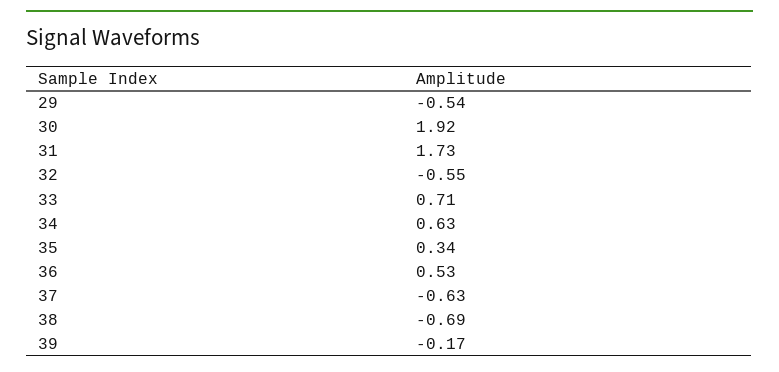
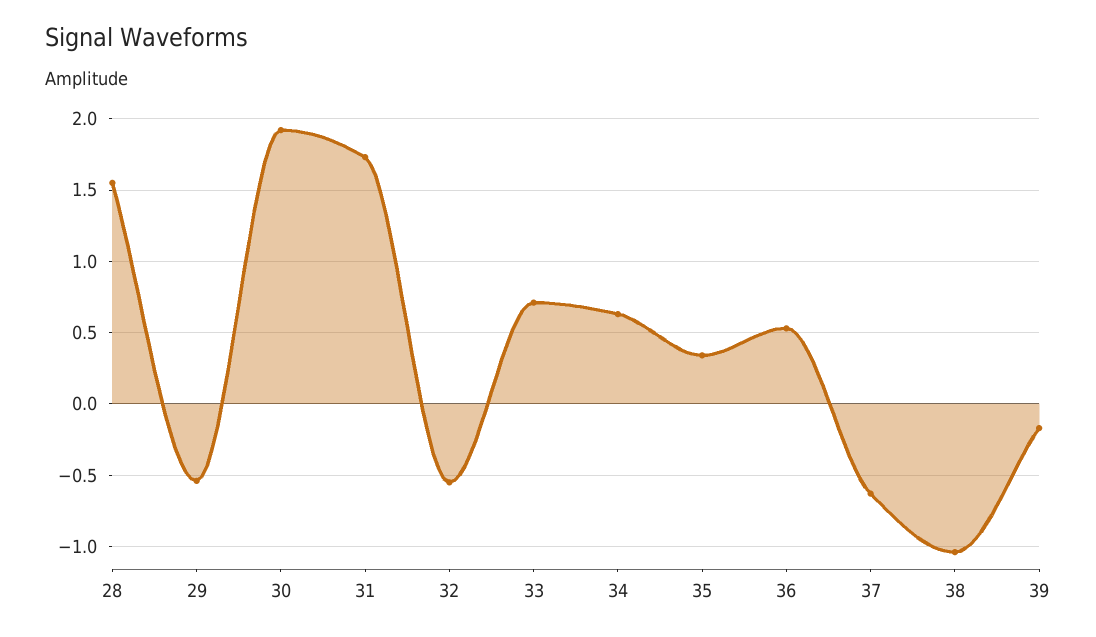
38: -0.69 -> -1.05
28: none -> 1.55

